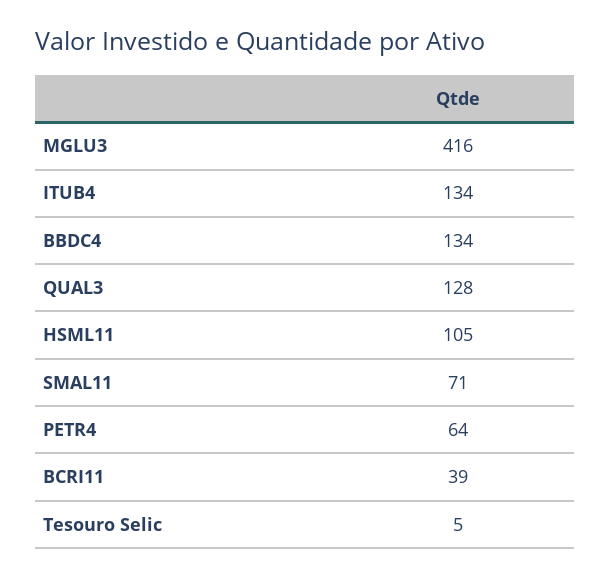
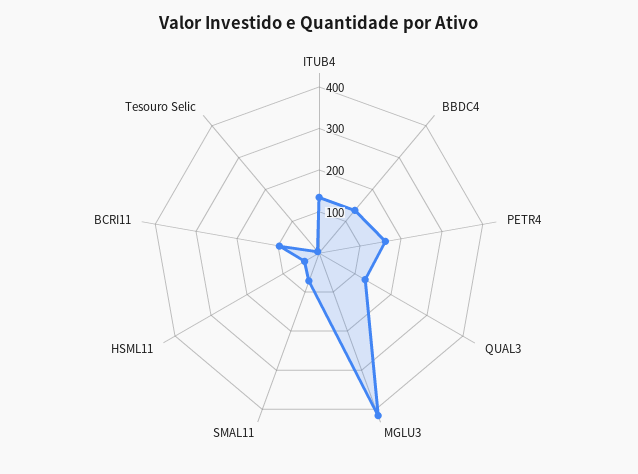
HSML11: 105 -> 40
PETR4: 64 -> 160
BCRI11: 39 -> 100

